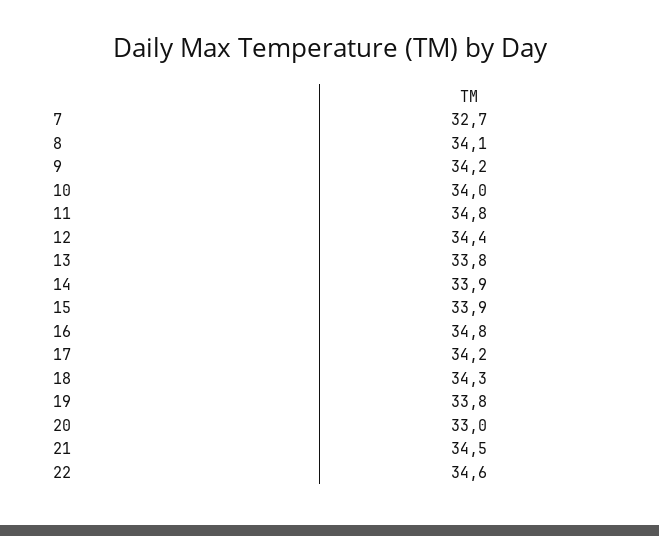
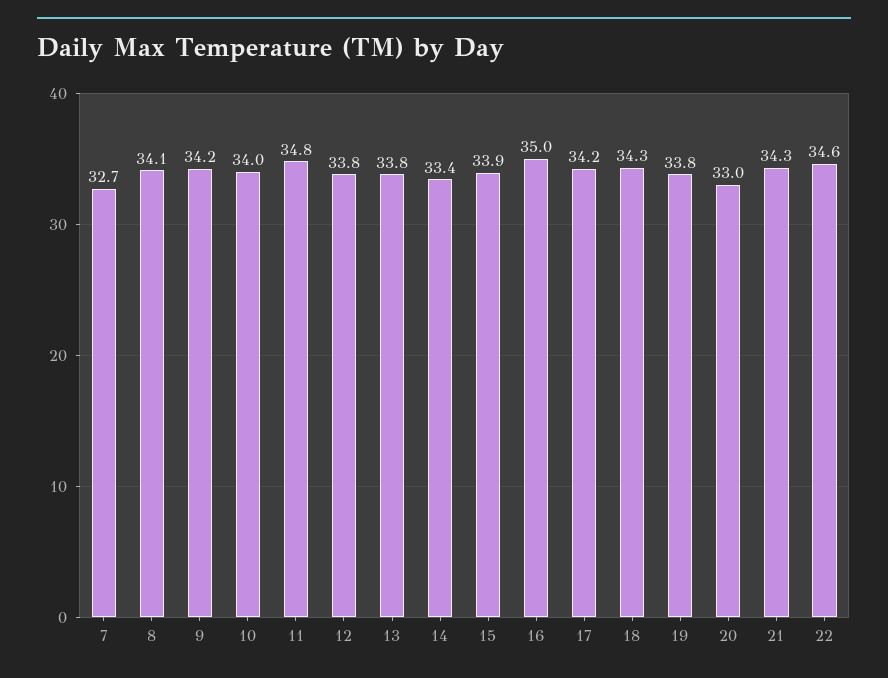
12: 34.4 -> 33.8
14: 33.9 -> 33.4
16: 34.8 -> 35
21: 34.5 -> 34.3

